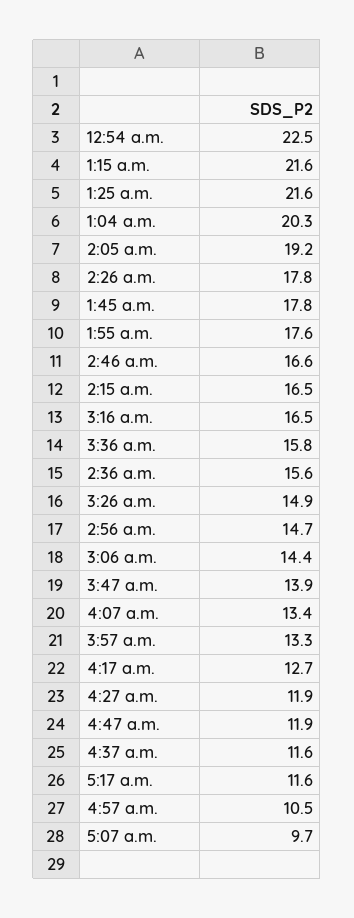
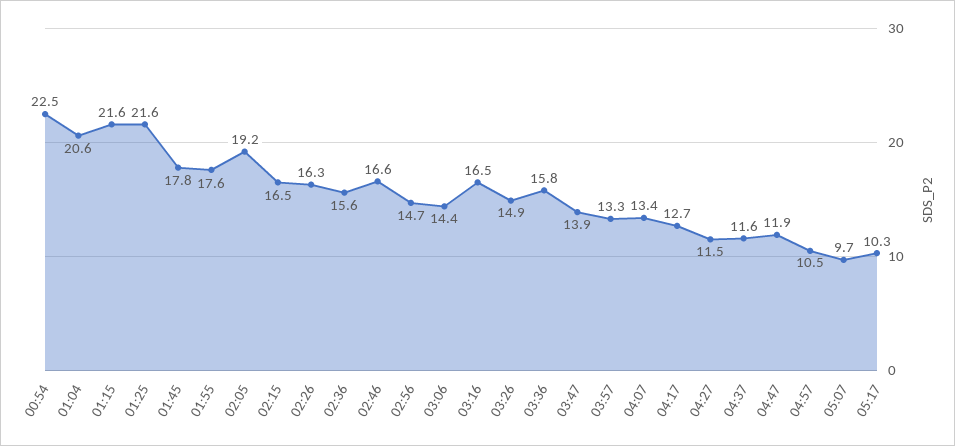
1:04 a.m.: 20.3 -> 20.6
2:26 a.m.: 17.8 -> 16.3
4:27 a.m.: 11.9 -> 11.5
5:17 a.m.: 11.6 -> 10.3

